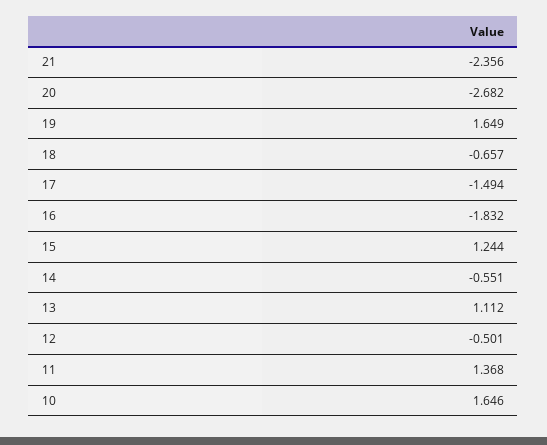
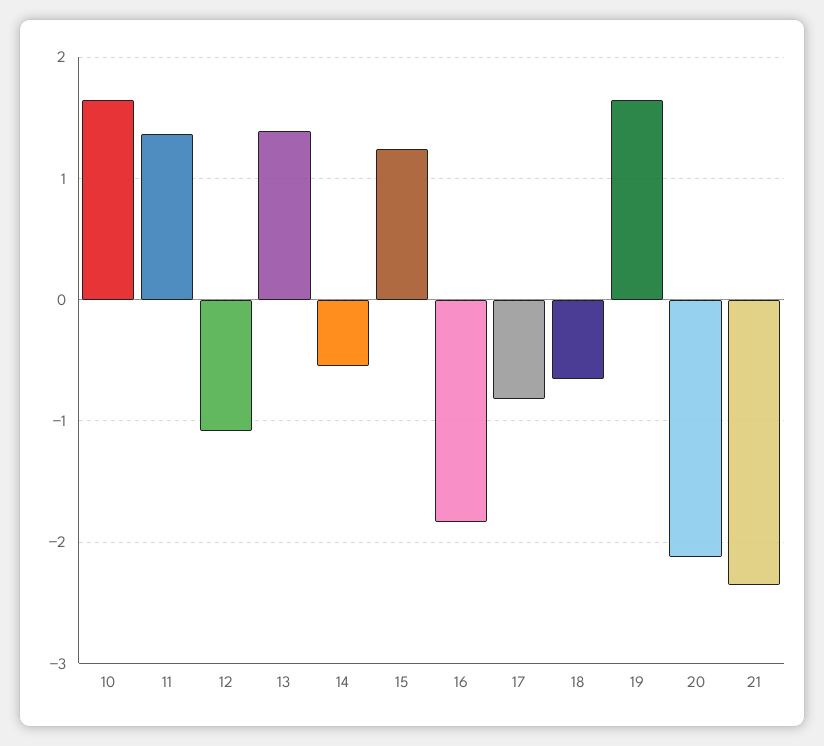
20: -2.682 -> -2.1
17: -1.494 -> -0.8
13: 1.112 -> 1.4
12: -0.501 -> -1.1

